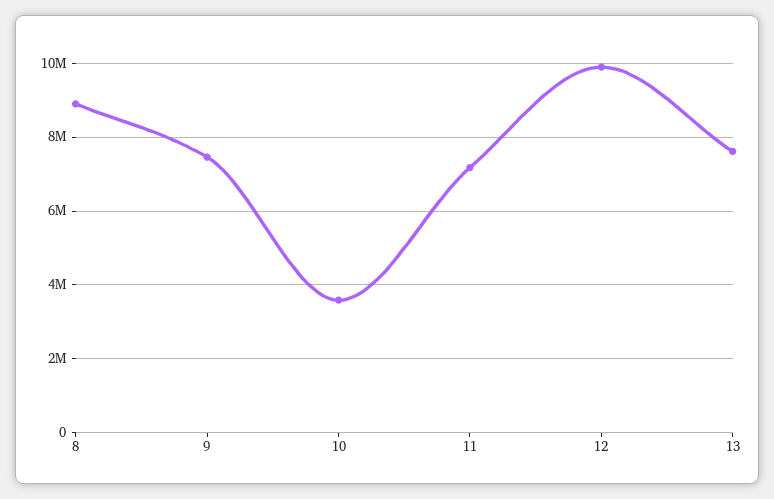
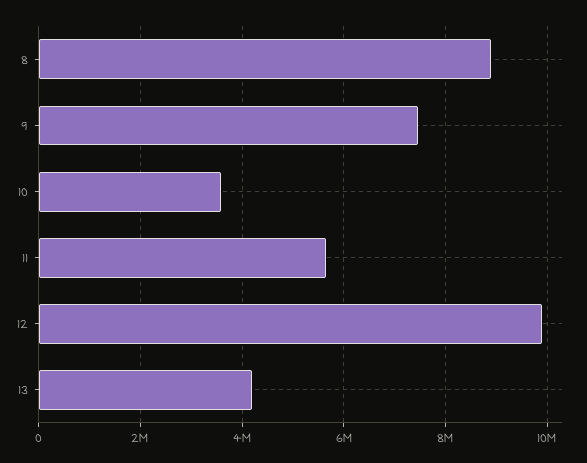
11: 7200000 -> 5600000
13: 7600000 -> 4200000

